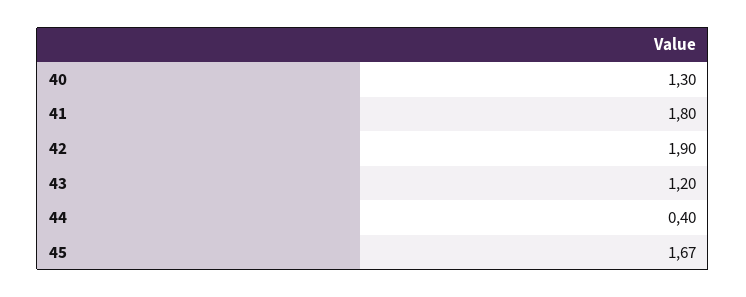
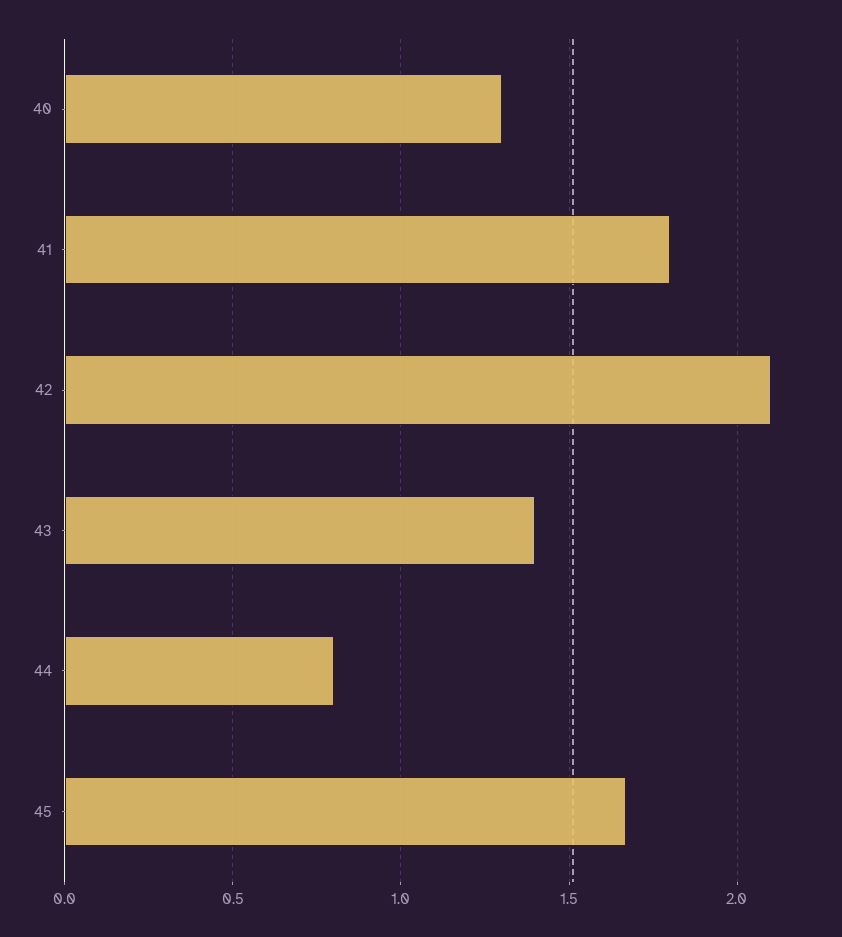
42: 1.9 -> 2.1
43: 1.2 -> 1.4
44: 0.4 -> 0.8

